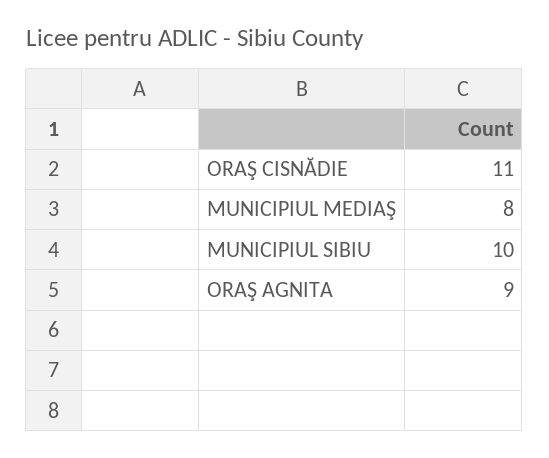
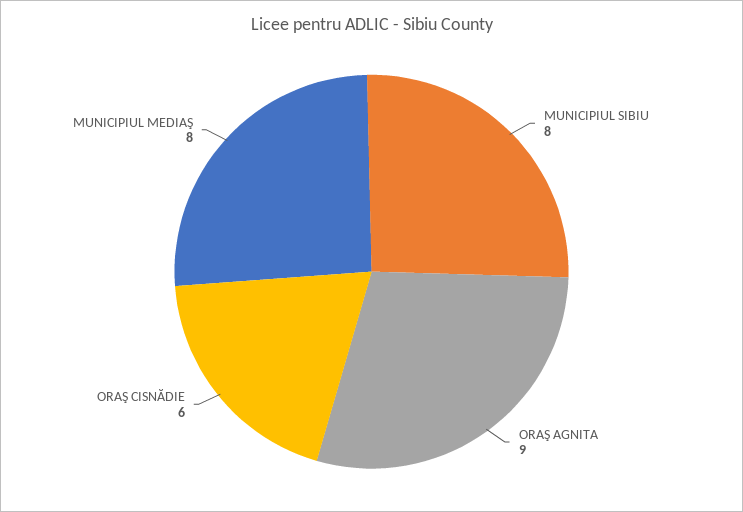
ORAŞ CISNĂDIE: 11 -> 6
MUNICIPIUL SIBIU: 10 -> 8

